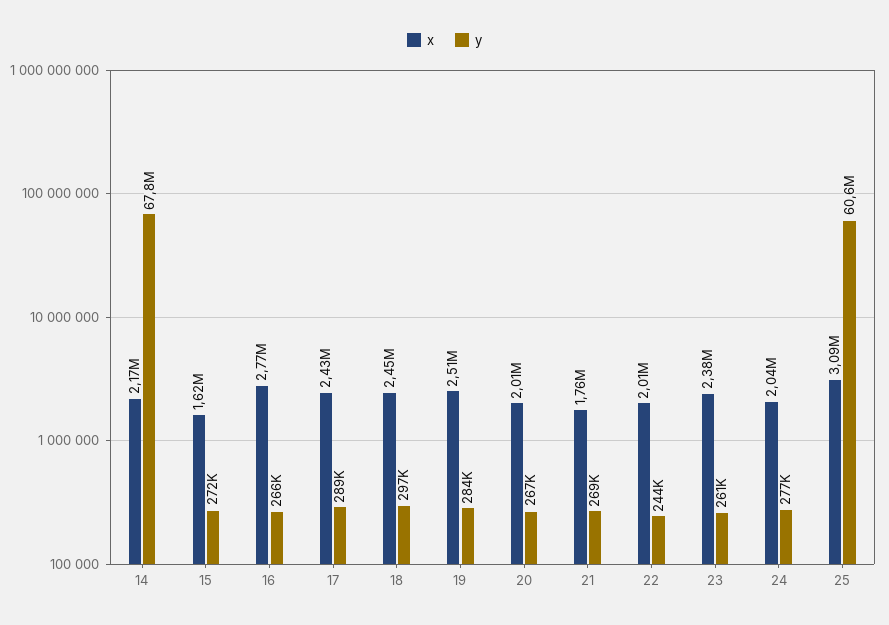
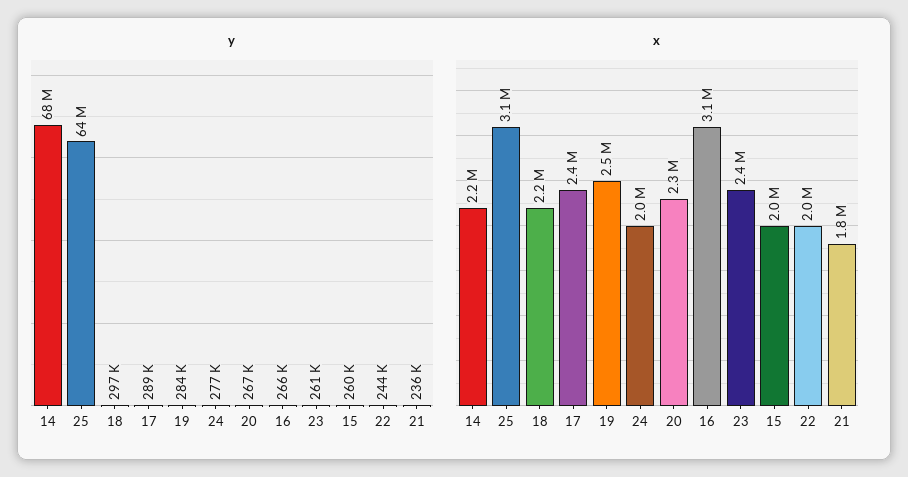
x, 15: 1620000 -> 2000000
y, 15: 272000 -> 260000
x, 16: 2770000 -> 3100000
x, 18: 2450000 -> 2200000
x, 20: 2010000 -> 2300000
y, 21: 269000 -> 236000
y, 25: 60600000 -> 64000000

